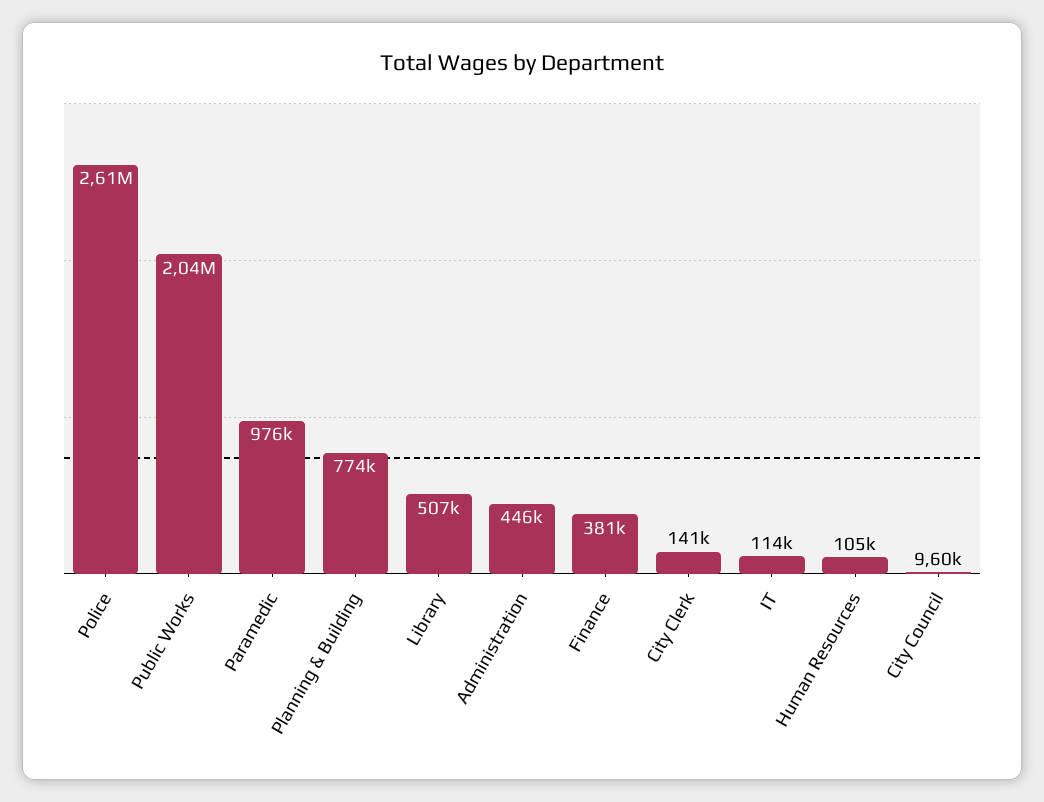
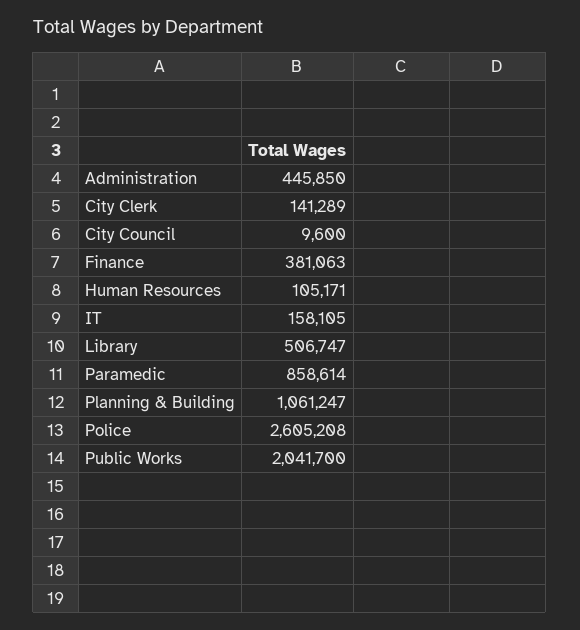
Paramedic: 976000 -> 858614
Planning & Building: 774000 -> 1061247
IT: 114000 -> 158105

